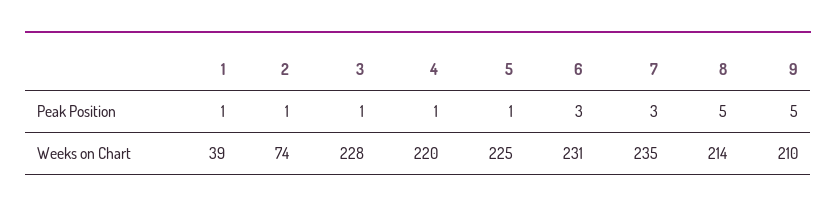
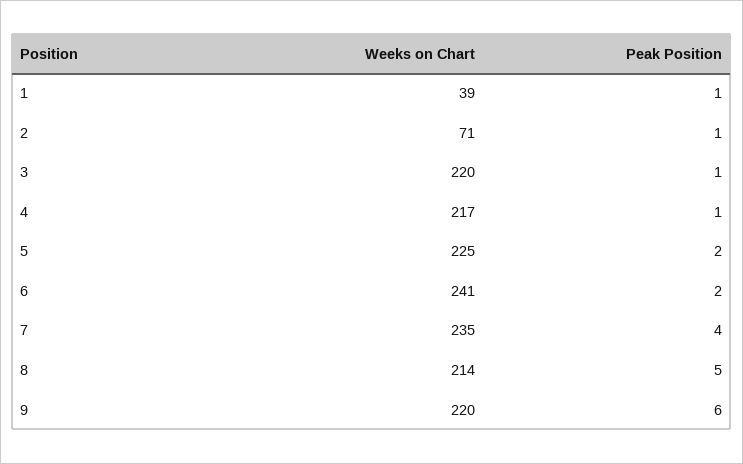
5, Peak Position: 1 -> 2
6, Peak Position: 3 -> 2
7, Peak Position: 3 -> 4
9, Peak Position: 5 -> 6
2, Weeks on Chart: 74 -> 71
3, Weeks on Chart: 228 -> 220
4, Weeks on Chart: 220 -> 217
6, Weeks on Chart: 231 -> 241
9, Weeks on Chart: 210 -> 220

